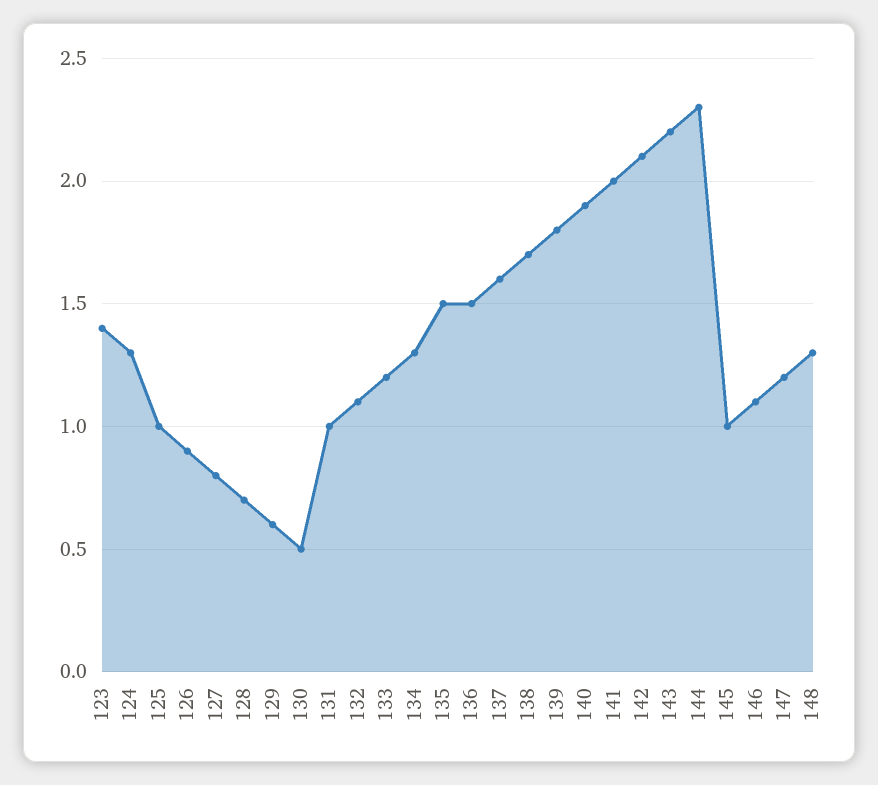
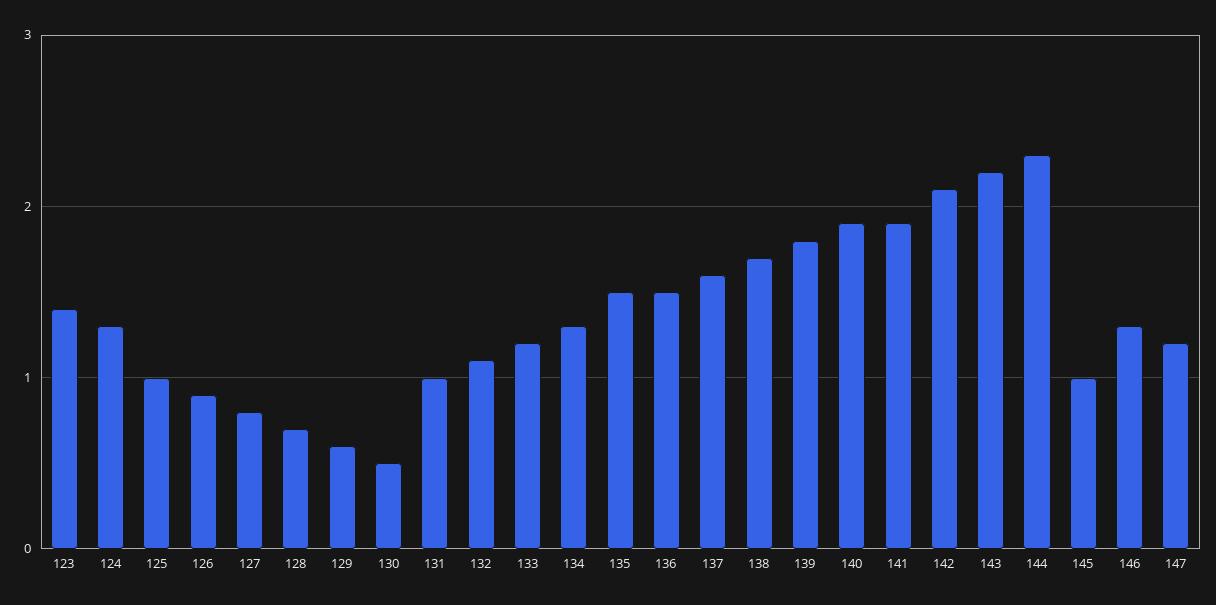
141: 2 -> 1.9
146: 1.1 -> 1.3
148: 1.3 -> none

